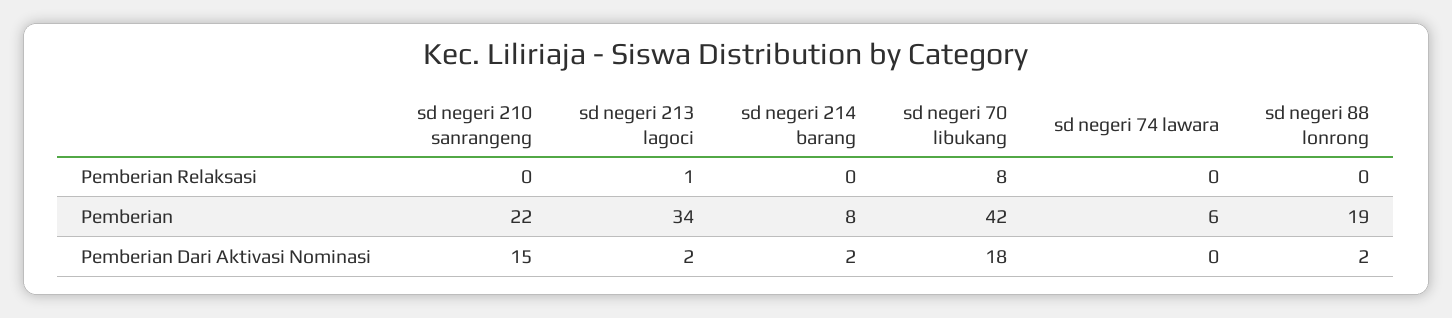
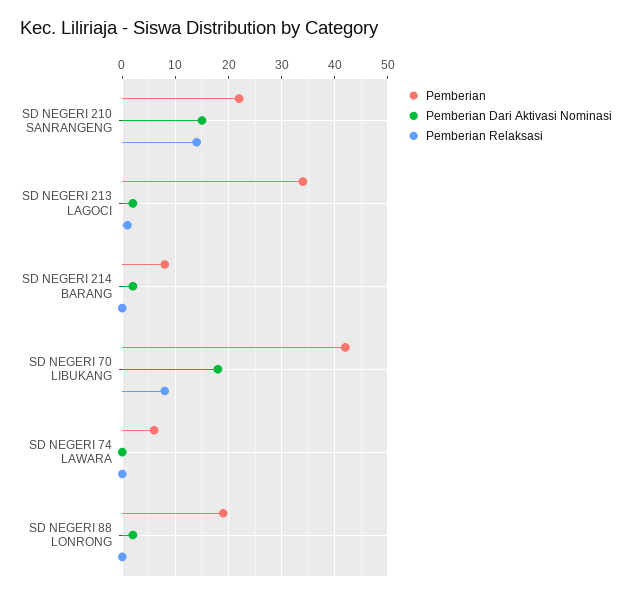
Pemberian Relaksasi, sd negeri 210 sanrangeng: 0 -> 15

